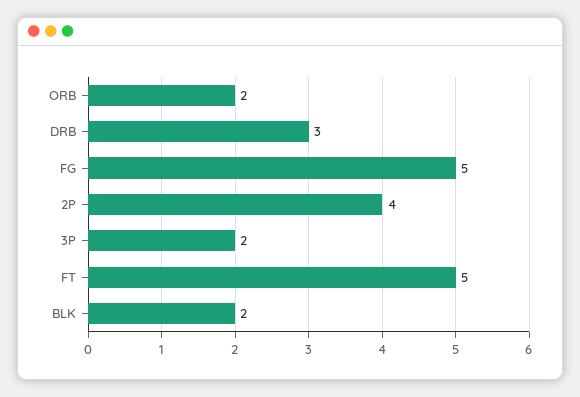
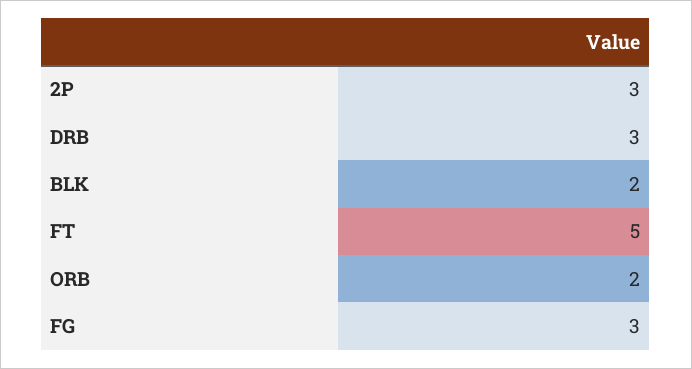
FG: 5 -> 3
2P: 4 -> 3
3P: 2 -> none

